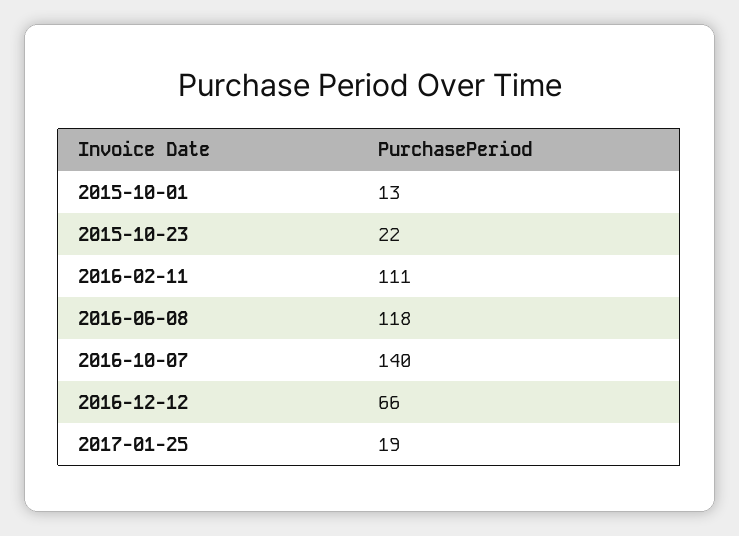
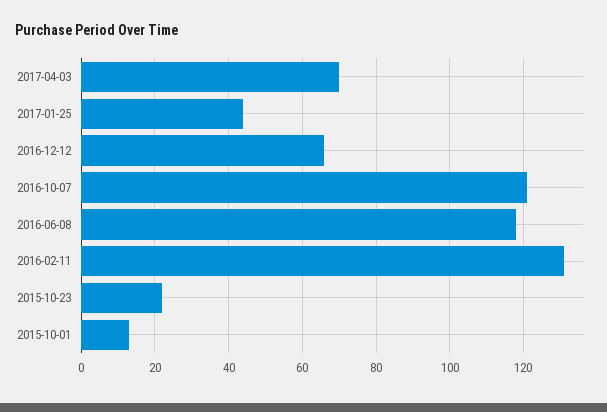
2016-02-11: 111 -> 130
2016-10-07: 140 -> 120
2017-01-25: 19 -> 45
2017-04-03: none -> 70

